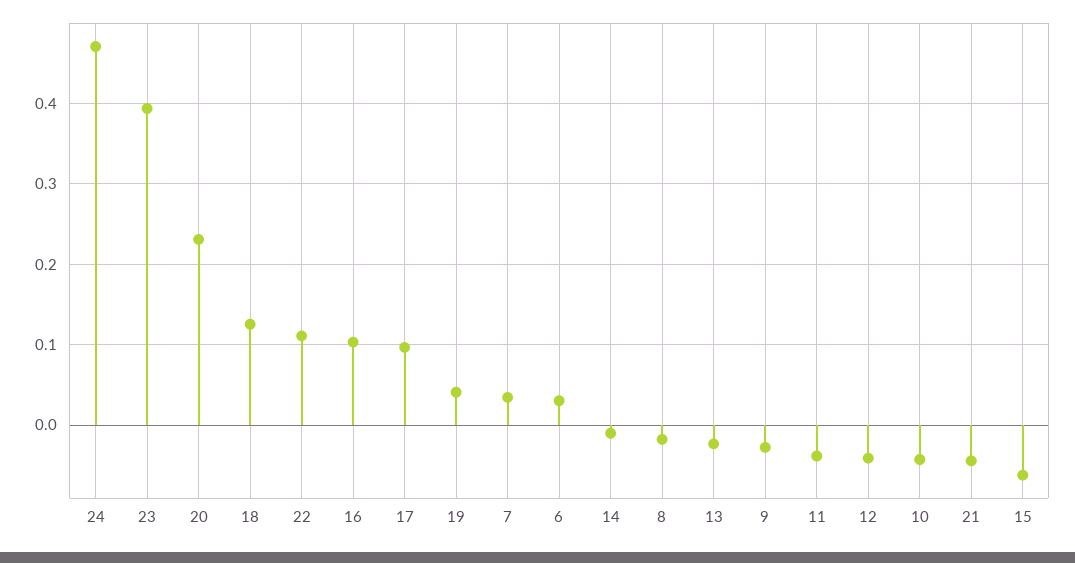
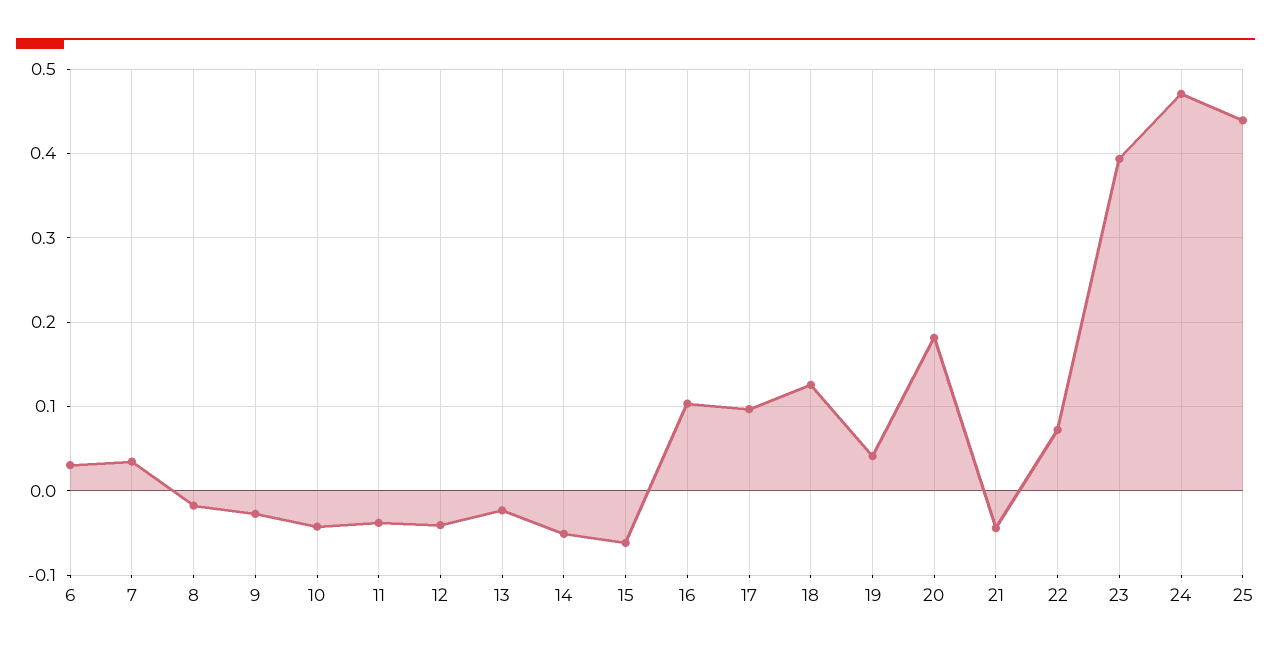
20: 0.23 -> 0.18
22: 0.11 -> 0.07
14: -0.01 -> -0.05
25: none -> 0.44

